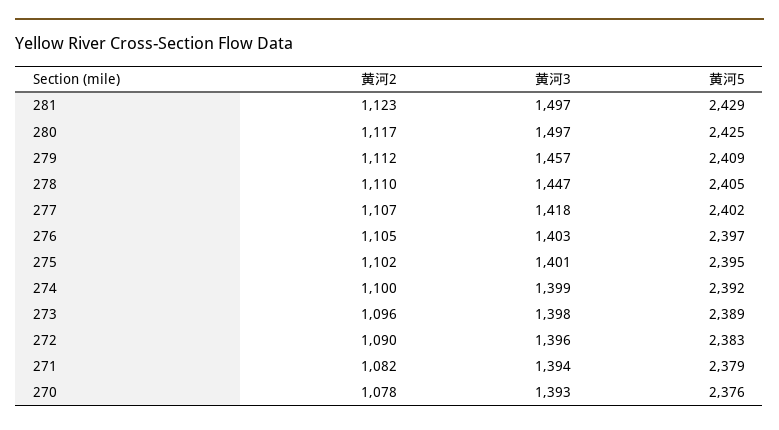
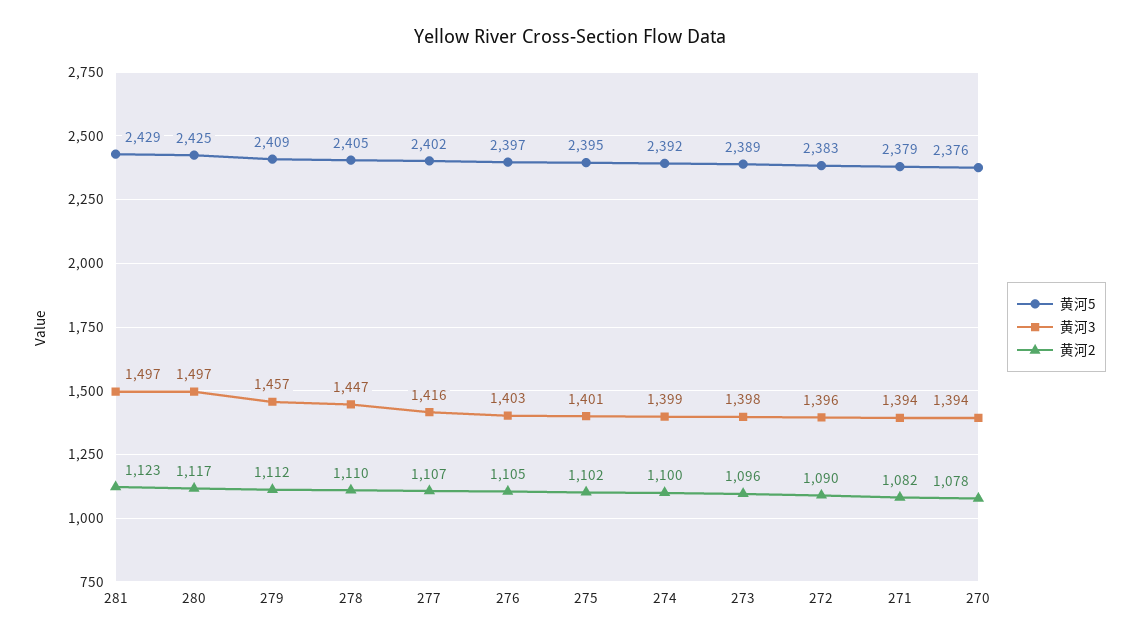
黄河3, 277: 1418 -> 1416
黄河3, 270: 1393 -> 1394

